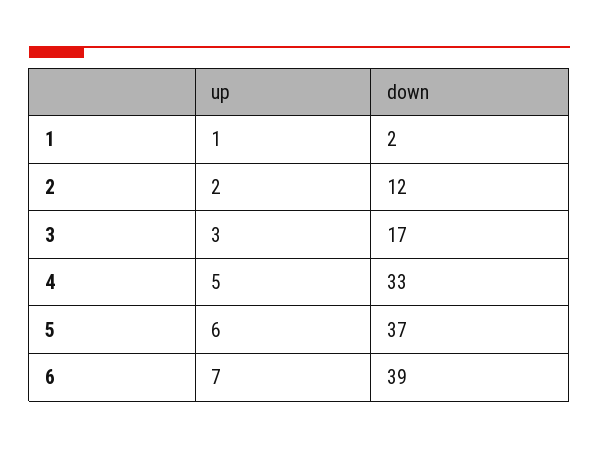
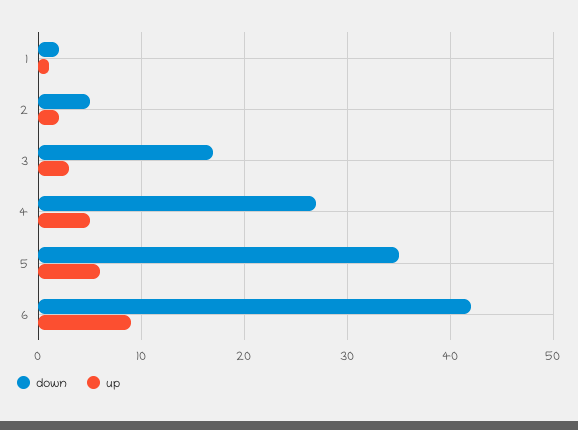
down, 2: 12 -> 5
down, 4: 33 -> 27
down, 5: 37 -> 35
up, 6: 7 -> 9
down, 6: 39 -> 42

